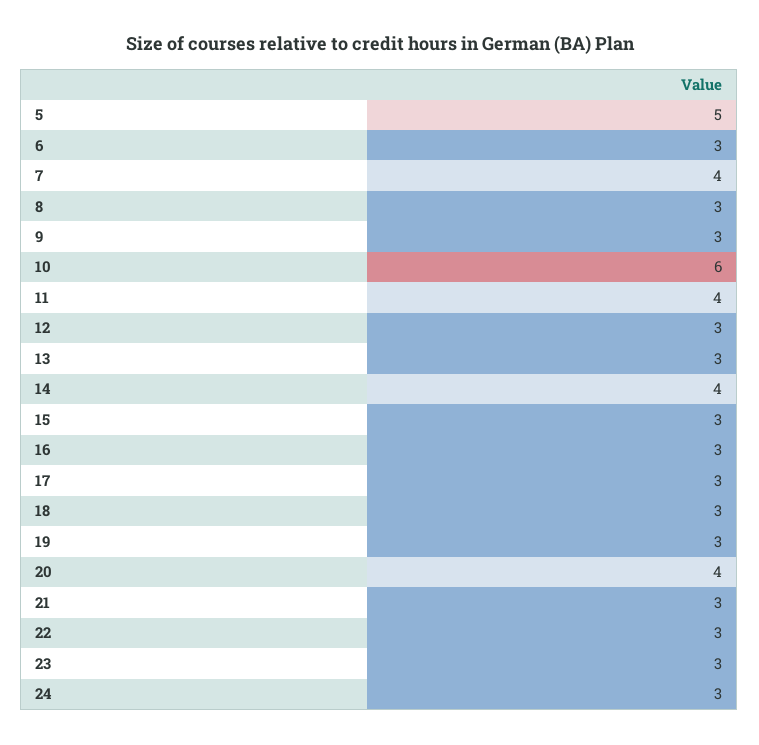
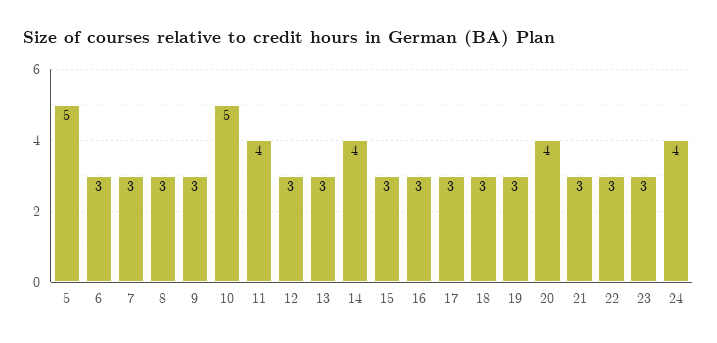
7: 4 -> 3
10: 6 -> 5
24: 3 -> 4

